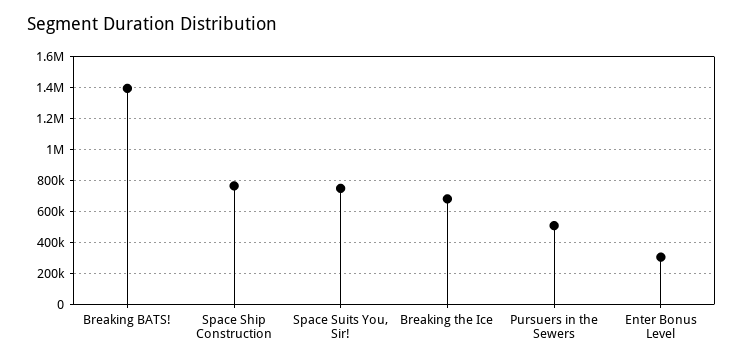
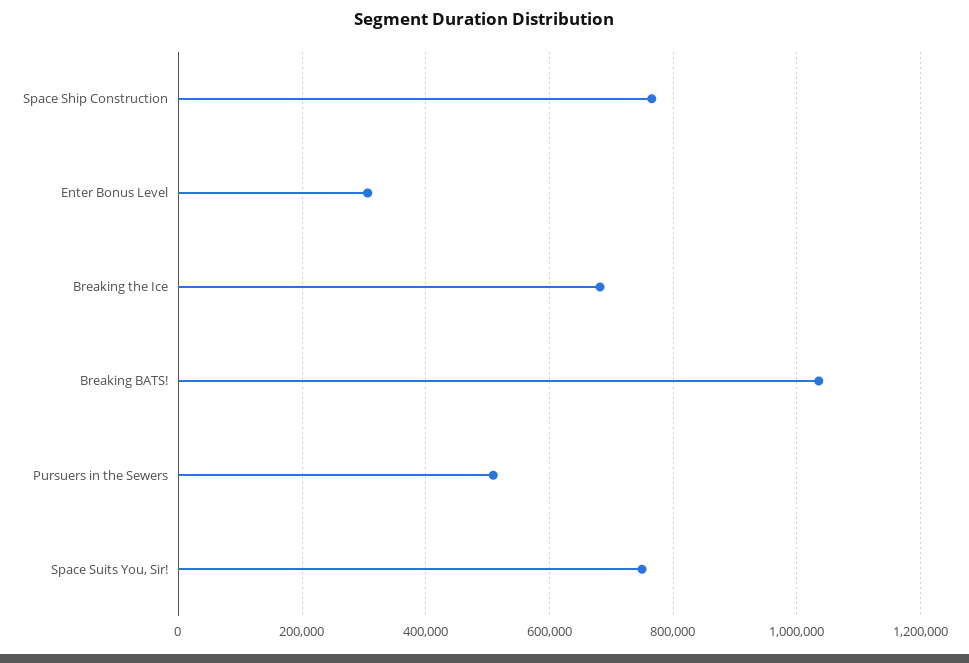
Breaking BATS!: 1400000 -> 1040000

